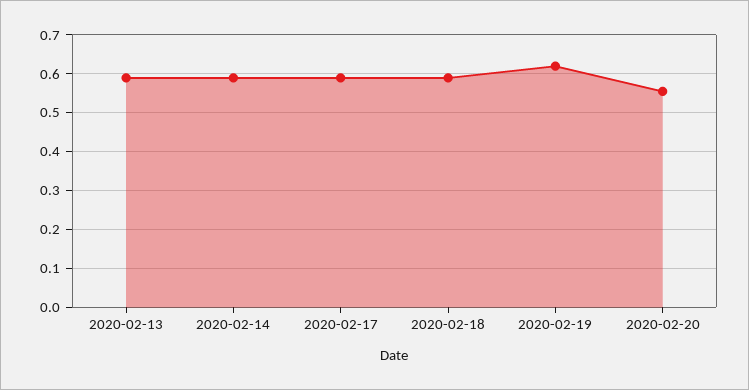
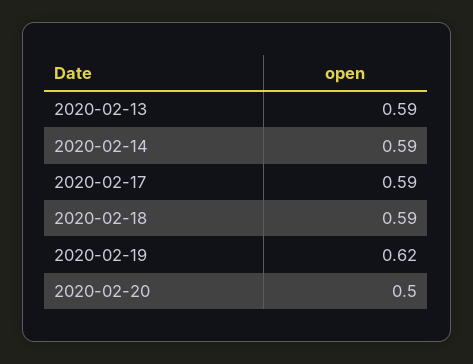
2020-02-20: 0.56 -> 0.5

